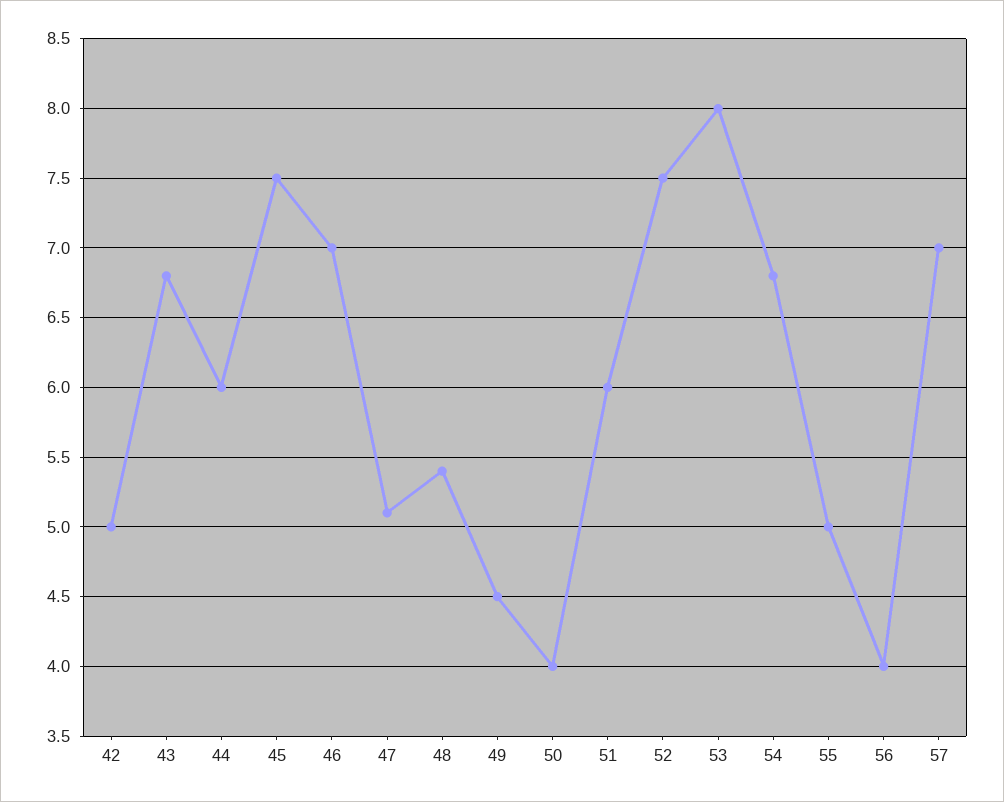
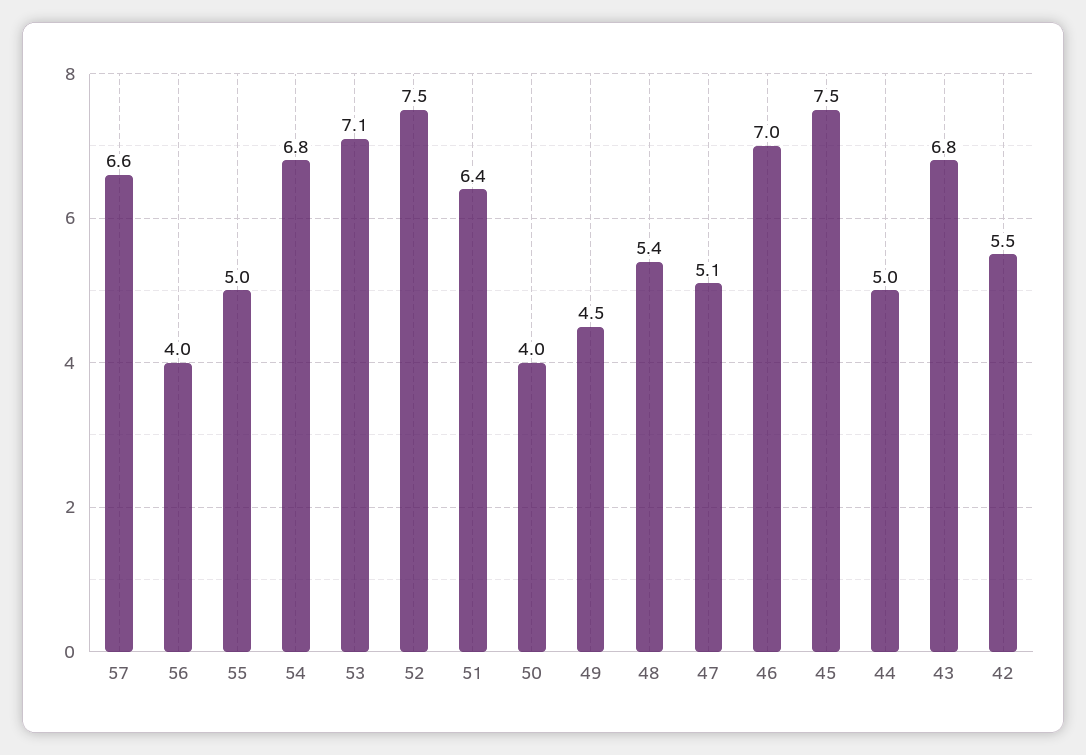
42: 5 -> 5.5
44: 6 -> 5
51: 6 -> 6.4
53: 8 -> 7.1
57: 7 -> 6.6

